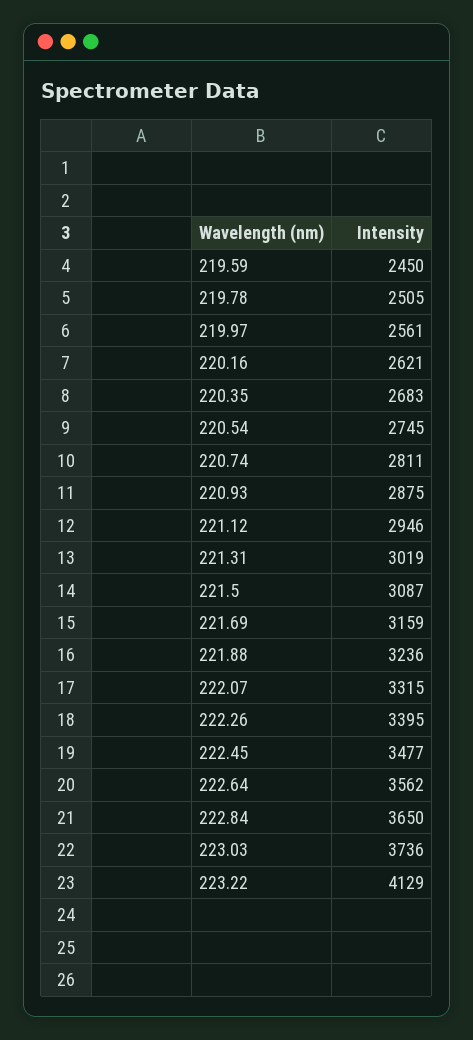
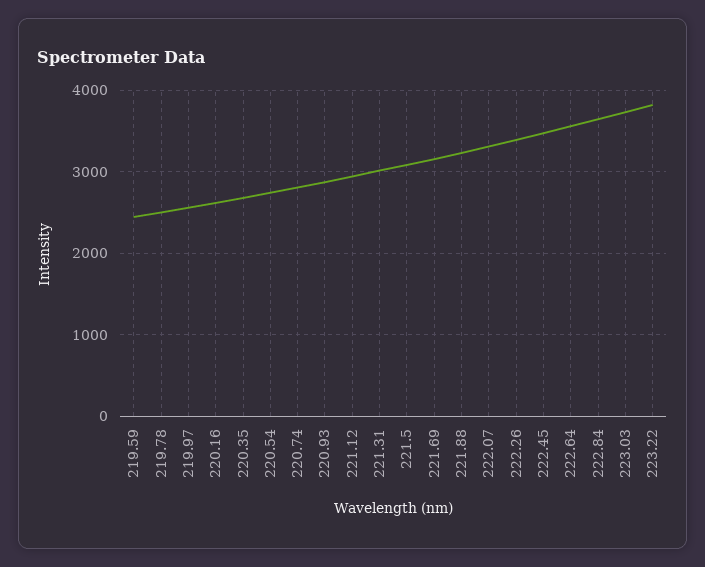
223.22: 4129 -> 3800

